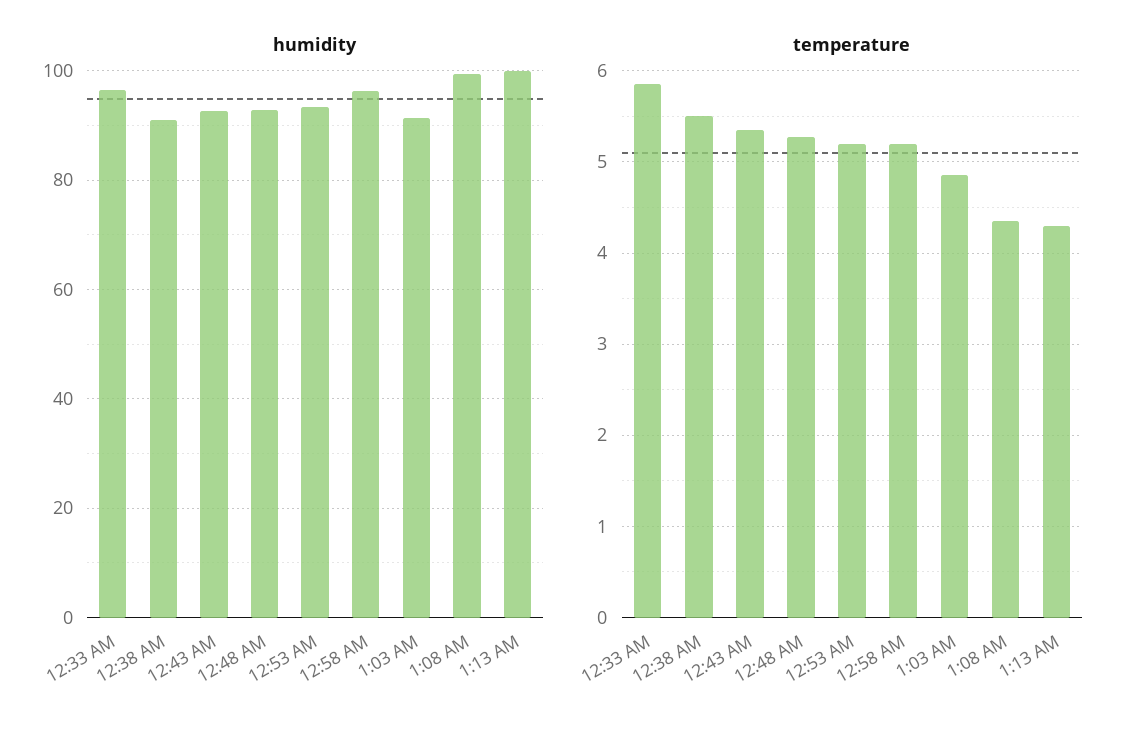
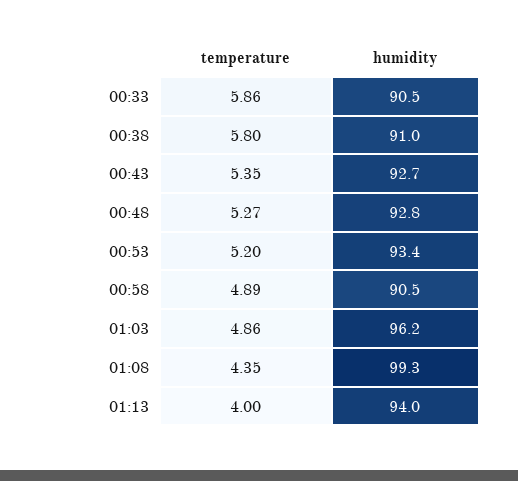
humidity, 12:33 AM: 96 -> 90.5
humidity, 12:58 AM: 96 -> 90.5
humidity, 1:03 AM: 92 -> 96.2
humidity, 1:13 AM: 100 -> 94
temperature, 12:38 AM: 5.5 -> 5.8
temperature, 12:58 AM: 5.2 -> 4.89
temperature, 1:13 AM: 4.3 -> 4

